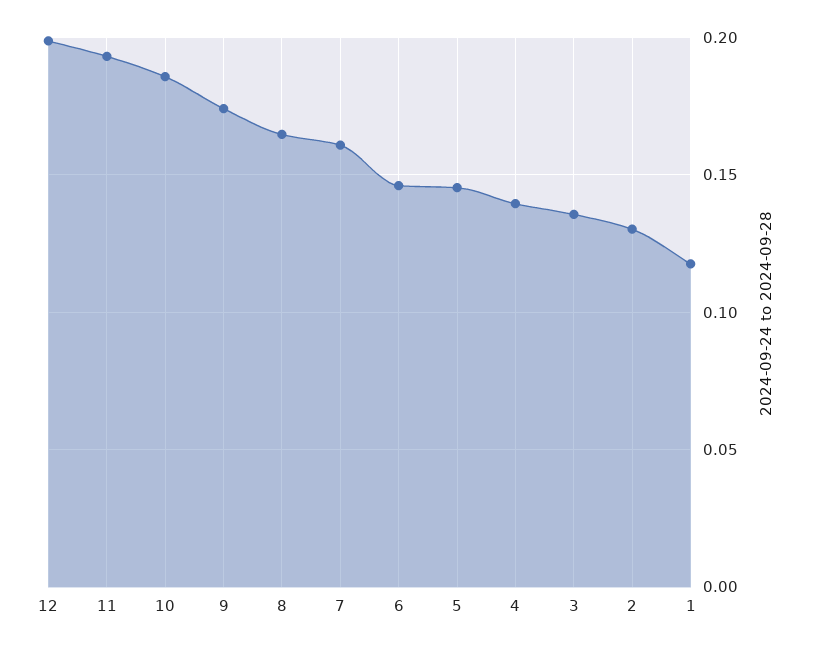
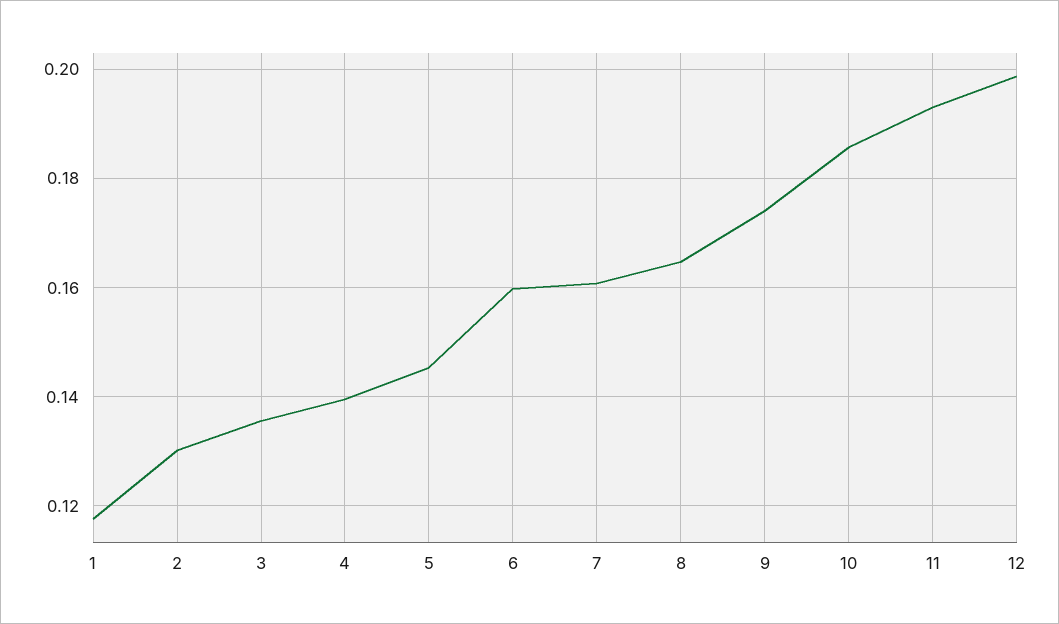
6: 0.145 -> 0.16

